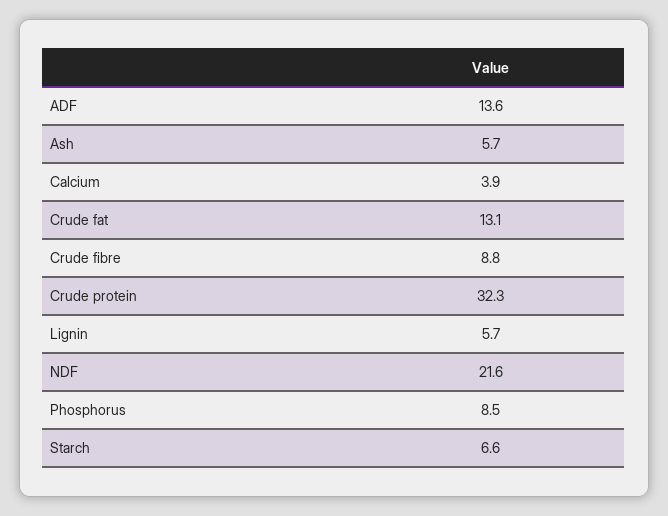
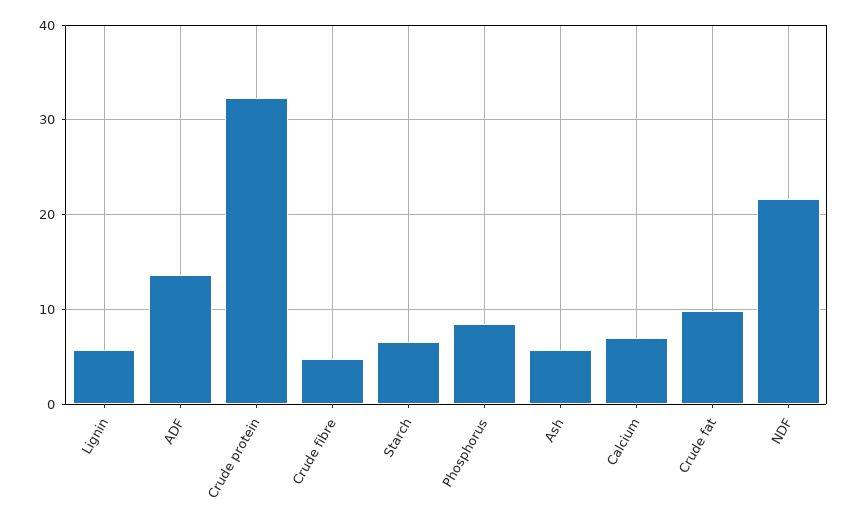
Calcium: 3.9 -> 7
Crude fat: 13.1 -> 10
Crude fibre: 8.8 -> 5

